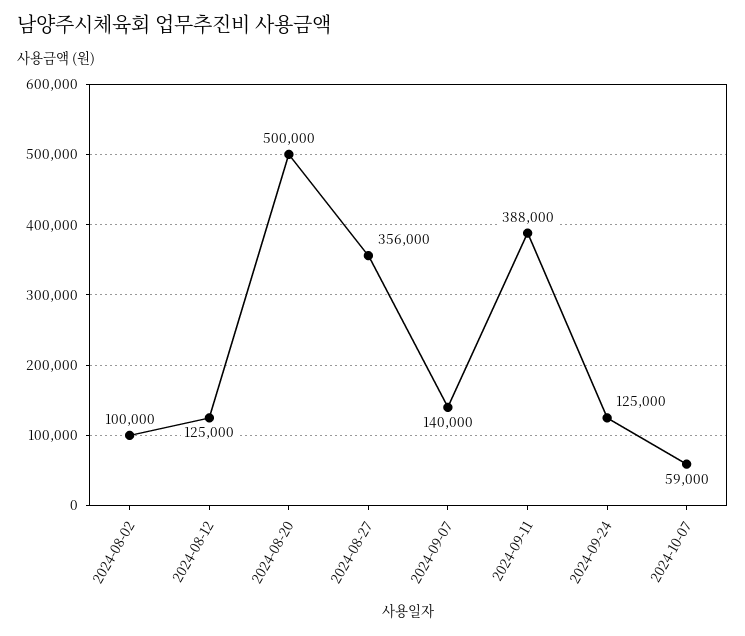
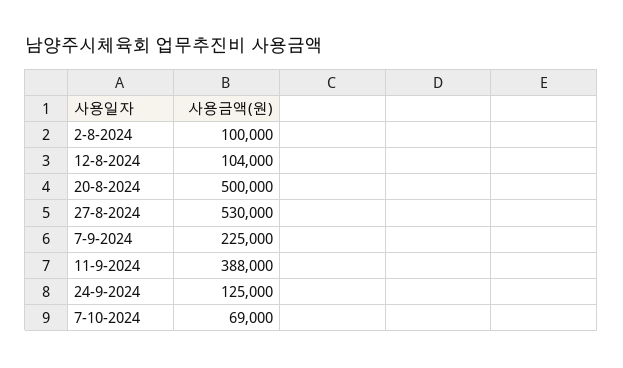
2024-08-12: 125000 -> 104000
2024-08-27: 356000 -> 530000
2024-09-07: 140000 -> 225000
2024-10-07: 59000 -> 69000

